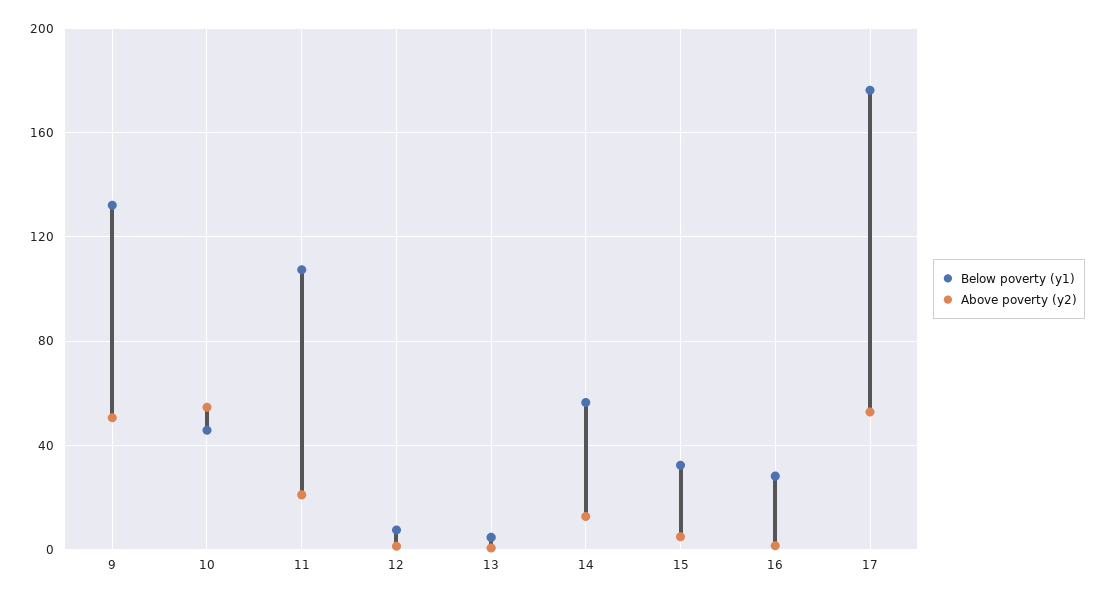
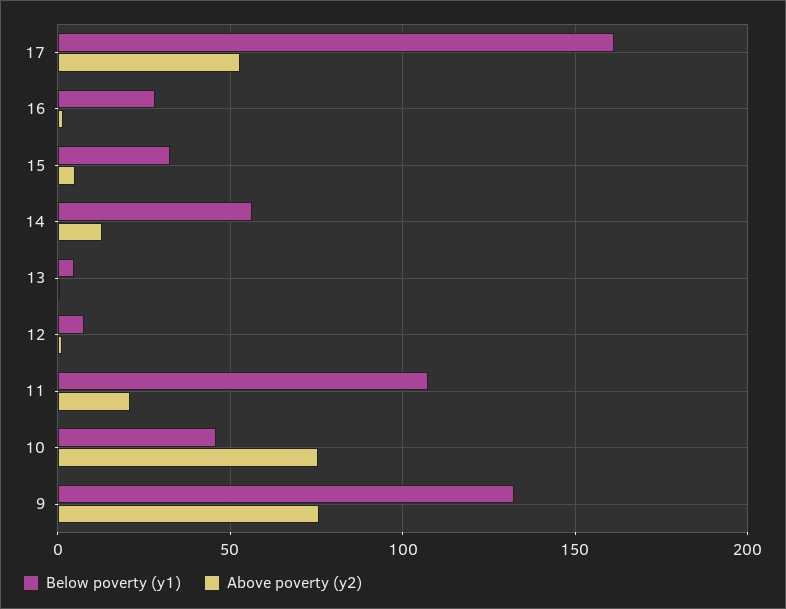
Above poverty (y2), 9: 50 -> 75
Above poverty (y2), 10: 55 -> 75
Below poverty (y1), 17: 175 -> 160

